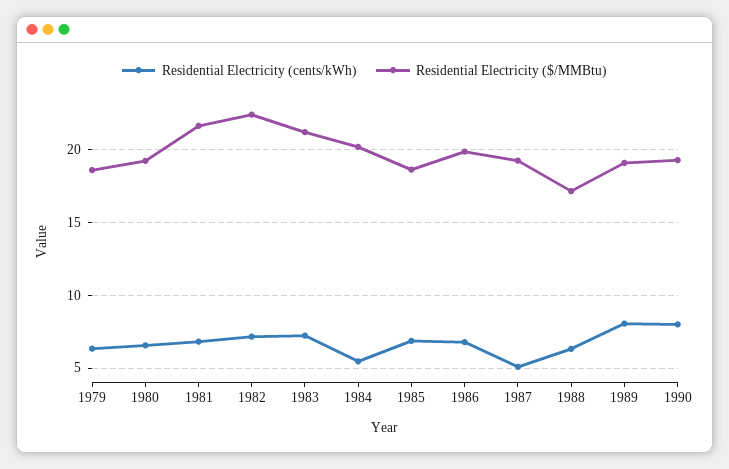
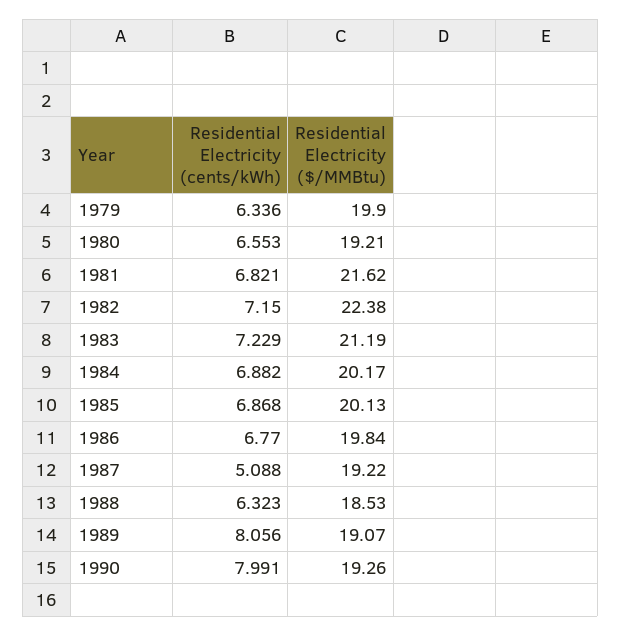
Residential Electricity ($/MMBtu), 1979: 18.5 -> 19.9
Residential Electricity (cents/kWh), 1984: 5.5 -> 6.882
Residential Electricity ($/MMBtu), 1985: 18.5 -> 20.13
Residential Electricity ($/MMBtu), 1988: 17 -> 18.53

